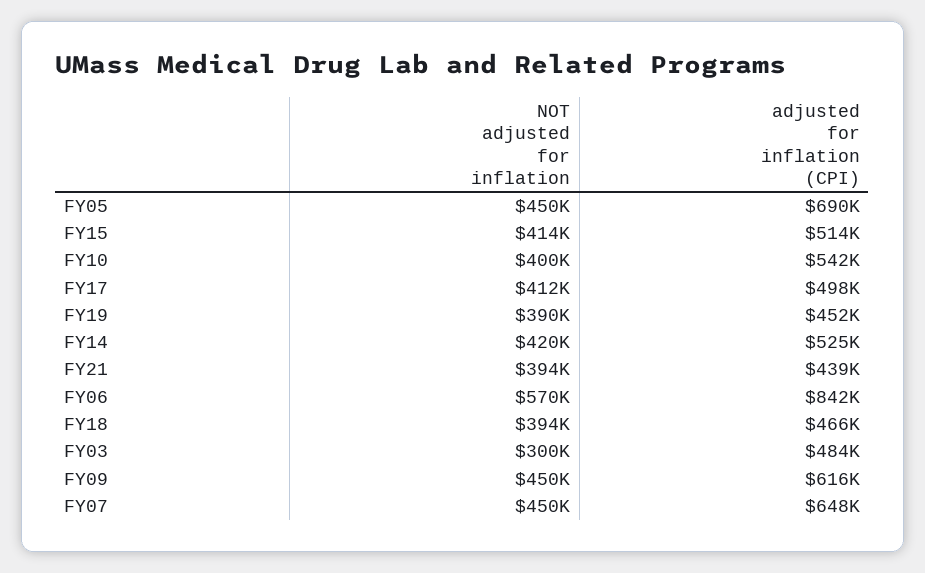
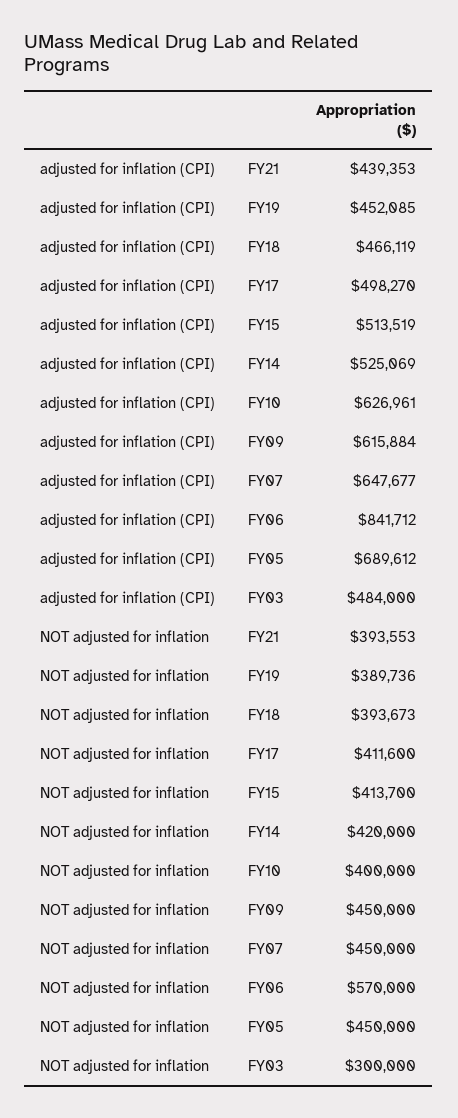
adjusted for inflation (CPI), FY10: 542000 -> 626961

